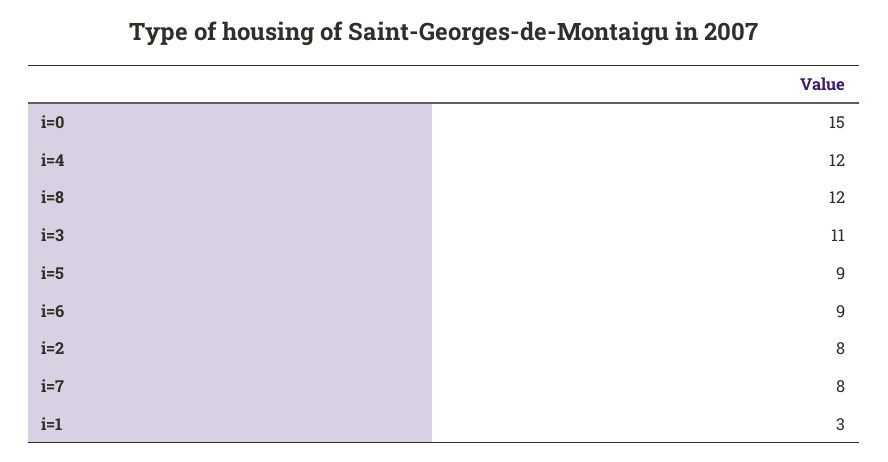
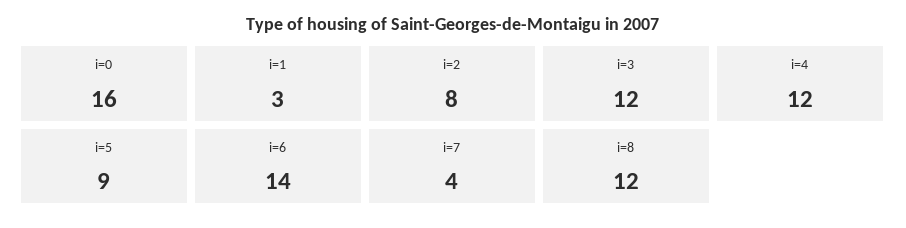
i=0: 15 -> 16
i=3: 11 -> 12
i=6: 9 -> 14
i=7: 8 -> 4

